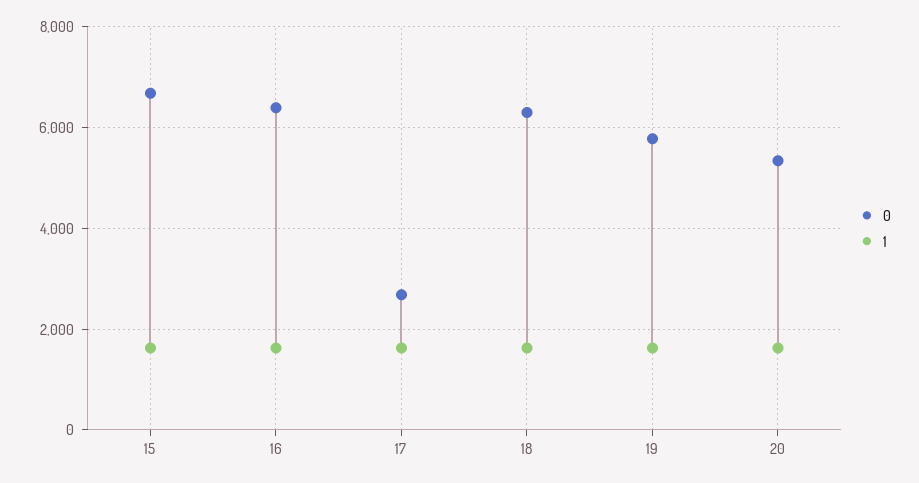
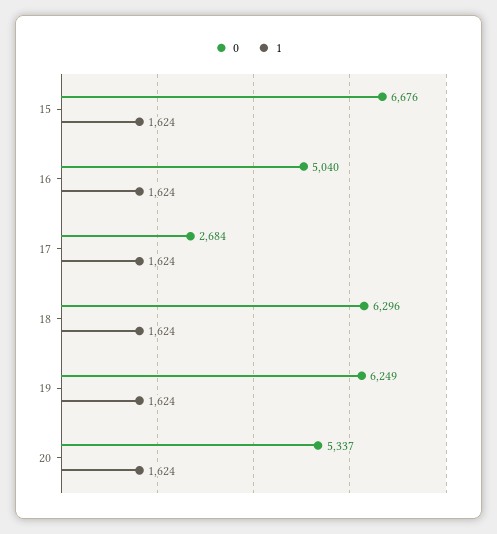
0, 16: 6400 -> 5040
0, 19: 5800 -> 6249

